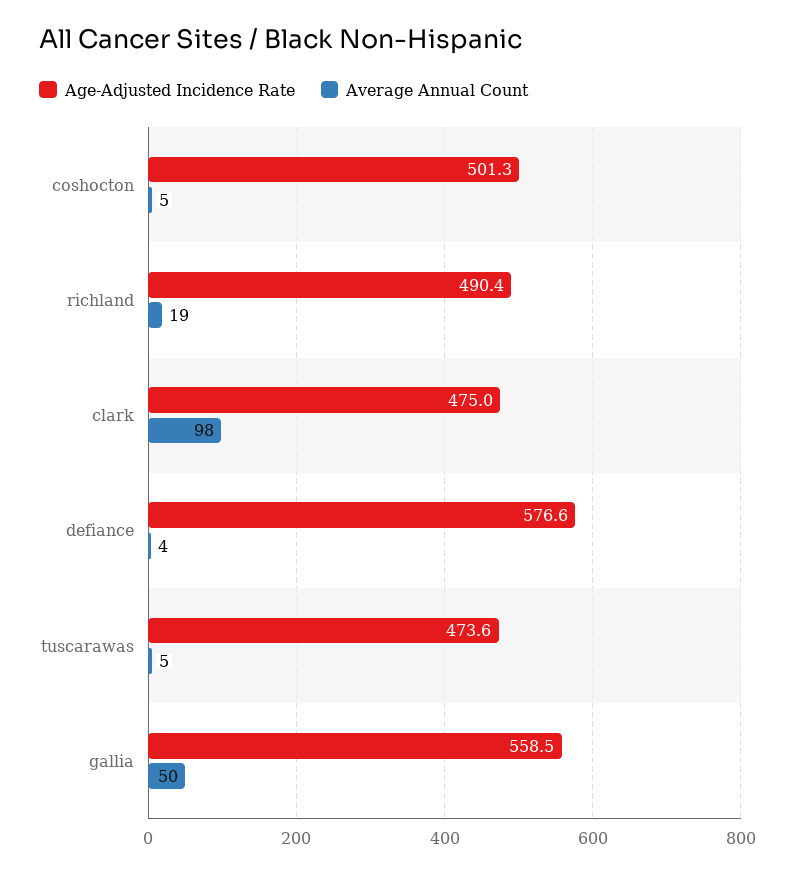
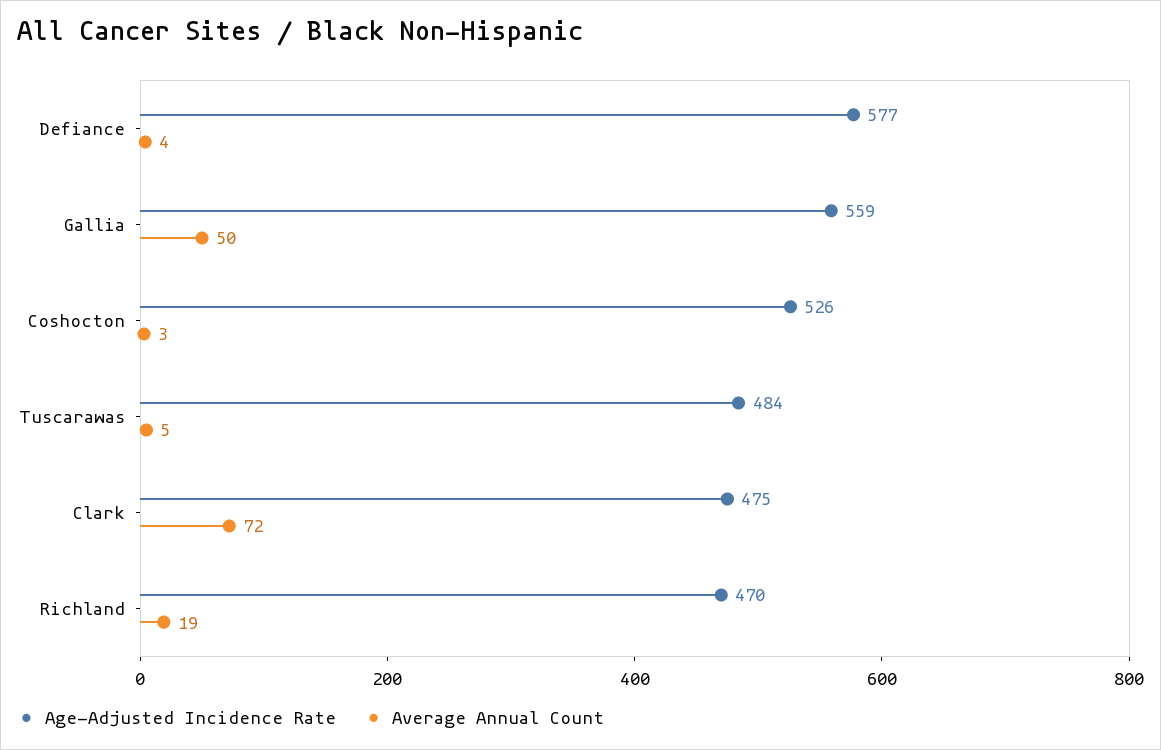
Age-Adjusted Incidence Rate, coshocton: 501.3 -> 526
Average Annual Count, coshocton: 5 -> 3
Age-Adjusted Incidence Rate, richland: 490.4 -> 470
Average Annual Count, clark: 98 -> 72
Age-Adjusted Incidence Rate, tuscarawas: 473.6 -> 484

